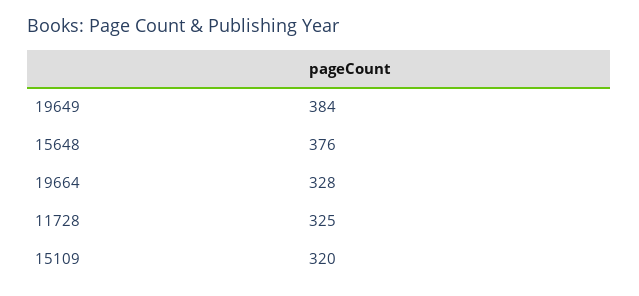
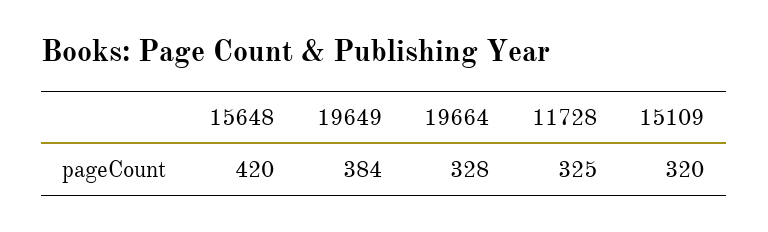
15648: 376 -> 420

